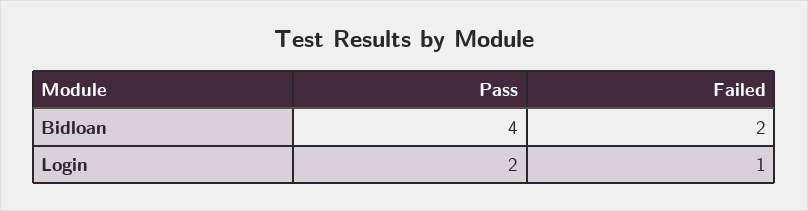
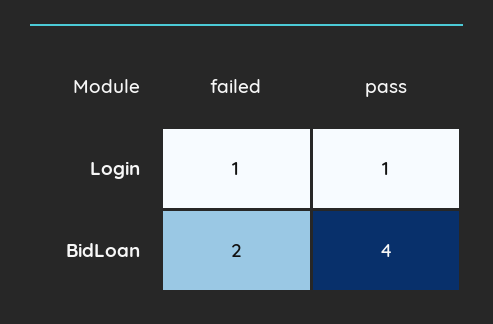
Pass, Login: 2 -> 1

